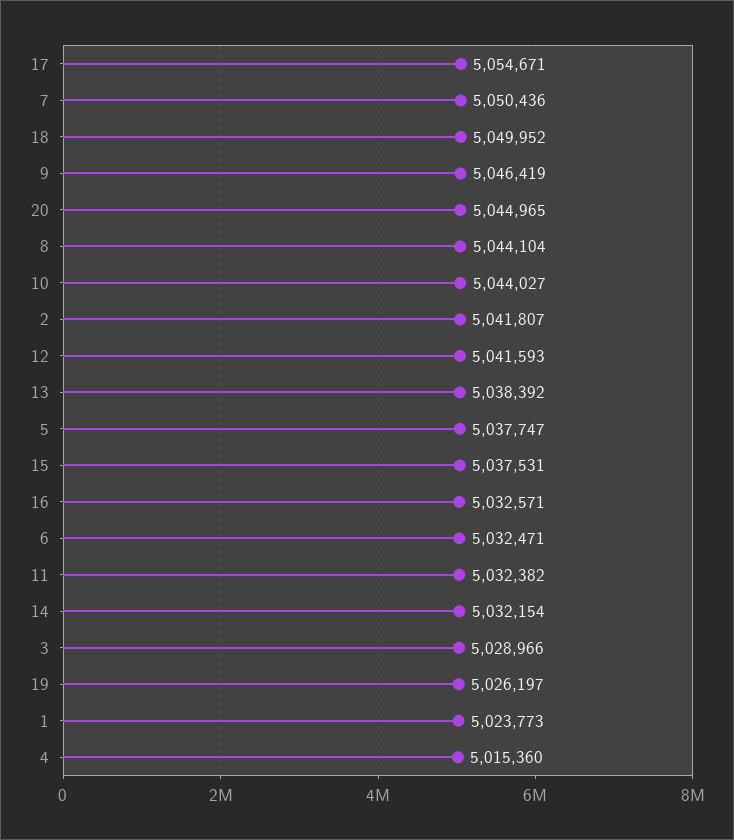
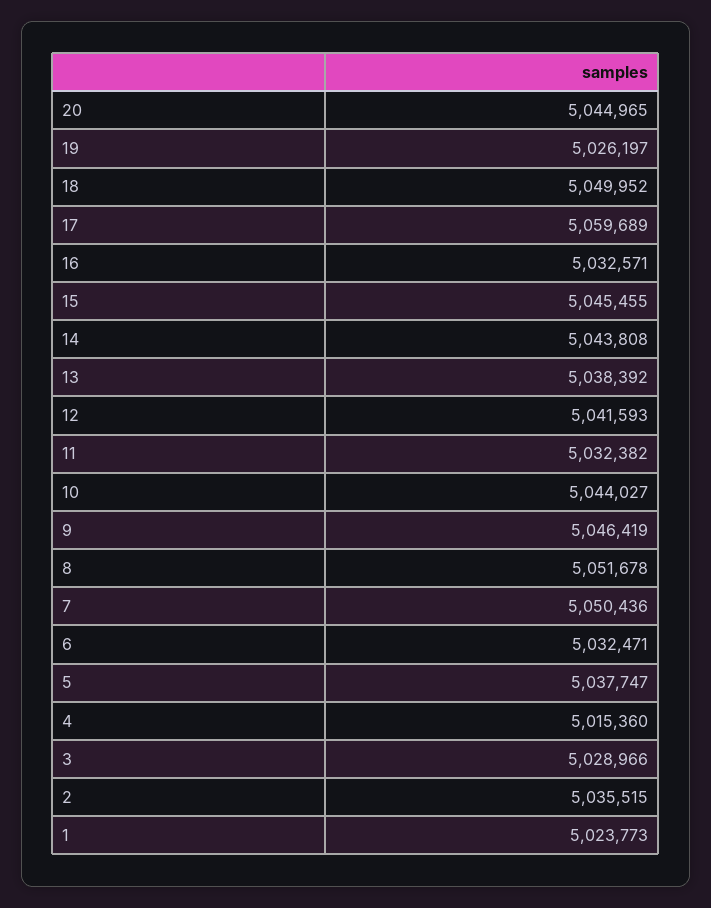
17: 5054671 -> 5059689
8: 5044104 -> 5051678
2: 5041807 -> 5035515
15: 5037531 -> 5045455
14: 5032154 -> 5043808

